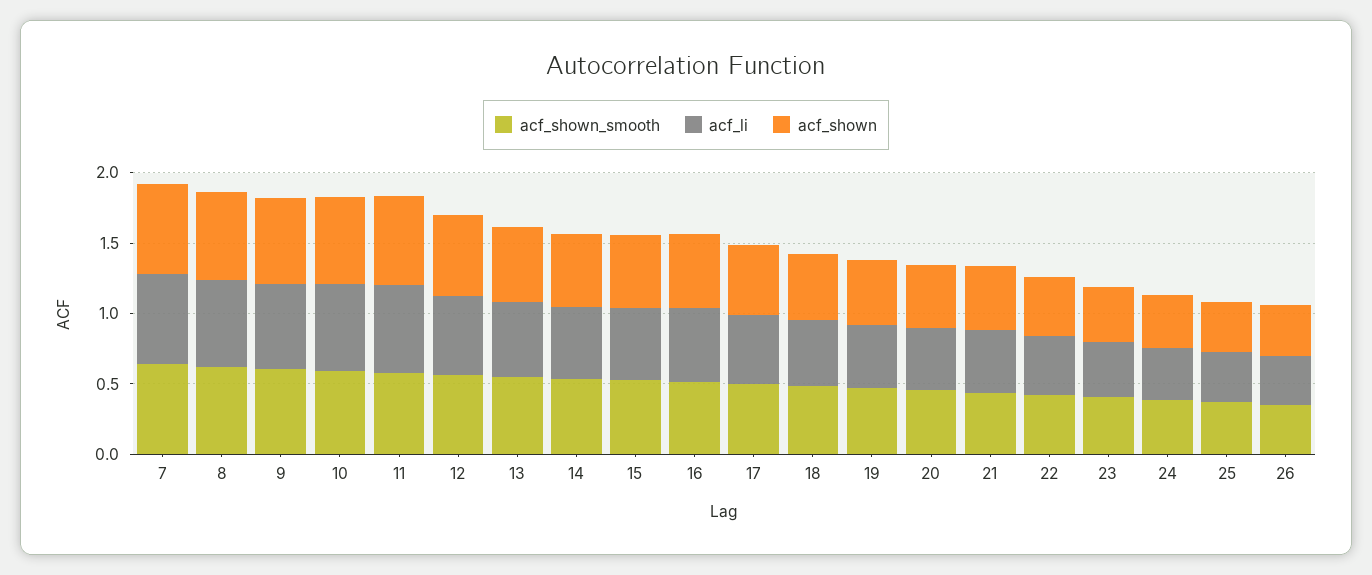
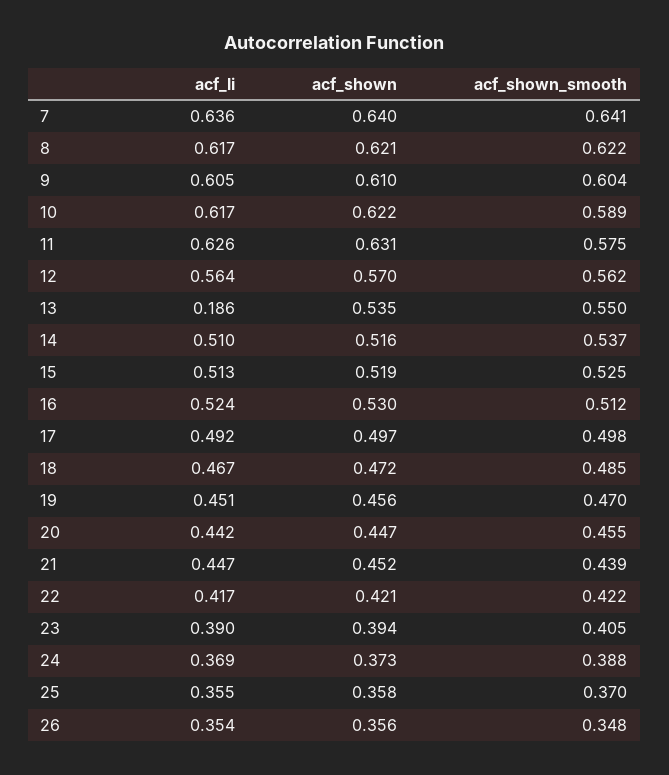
acf_li, 13: 0.5 -> 0.186

